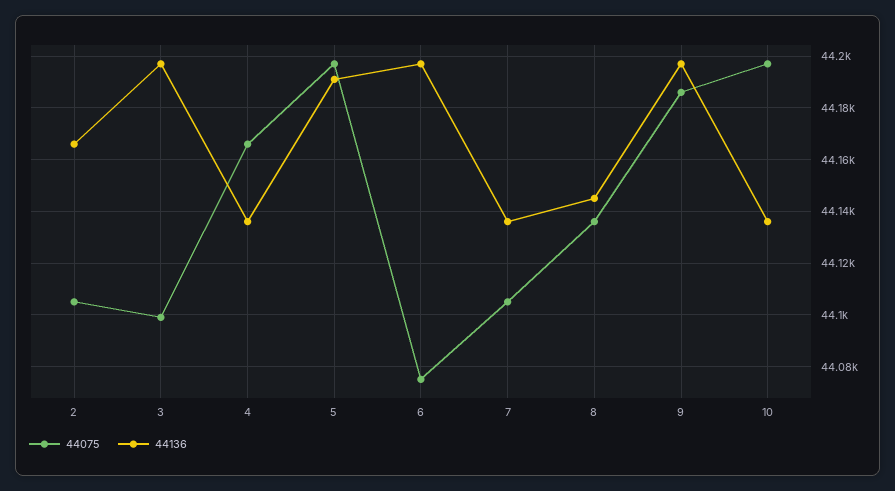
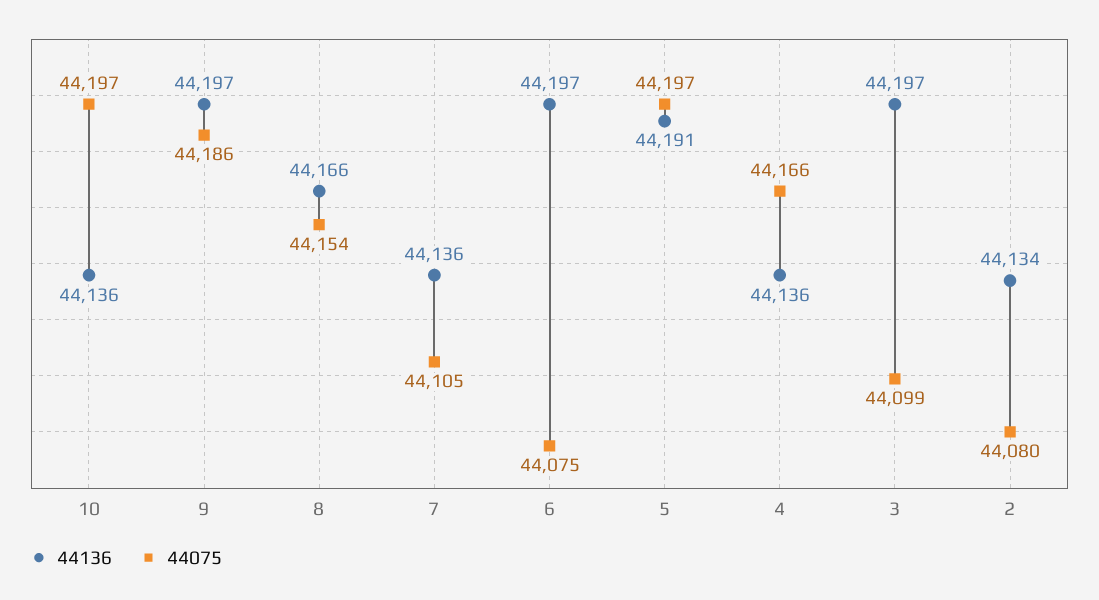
44075, 2: 44105 -> 44080
44136, 2: 44165 -> 44134
44075, 8: 44135 -> 44154
44136, 8: 44145 -> 44166

